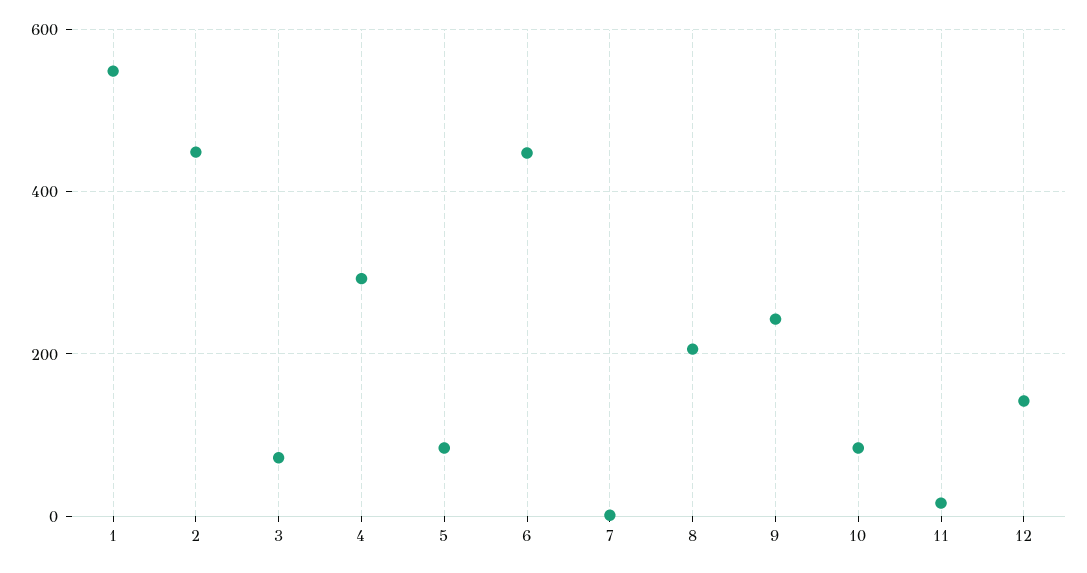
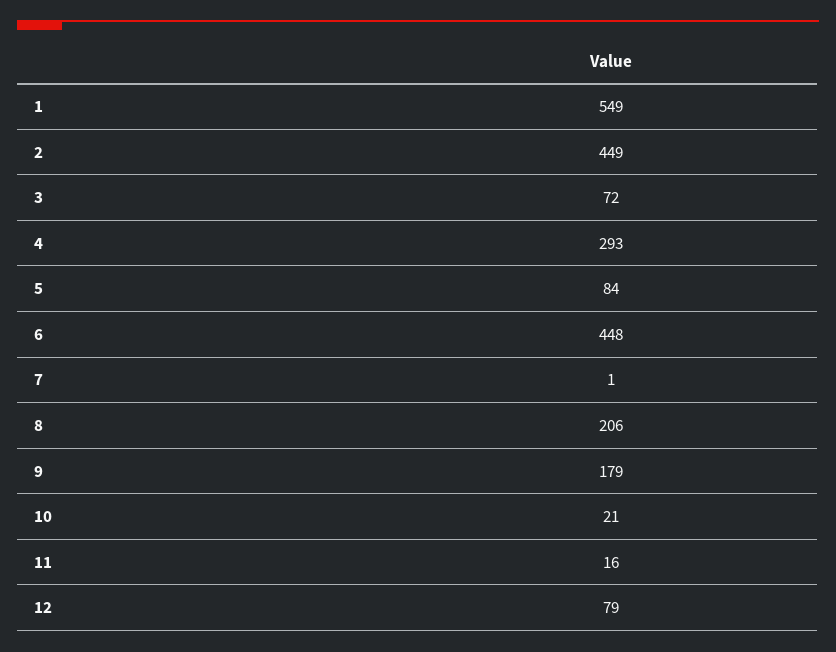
9: 240 -> 179
10: 80 -> 21
12: 140 -> 79

